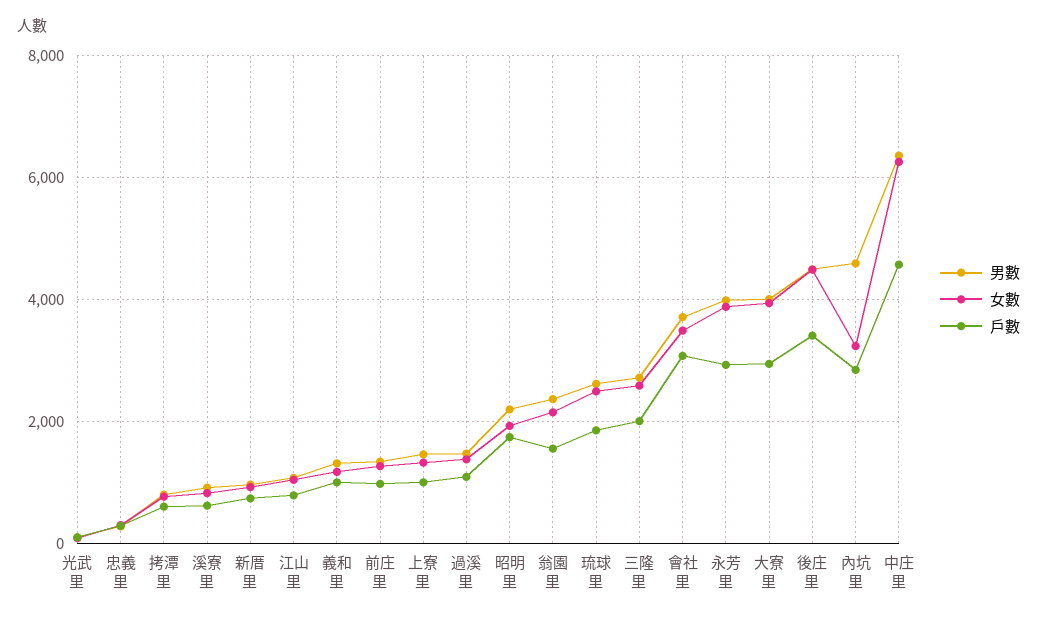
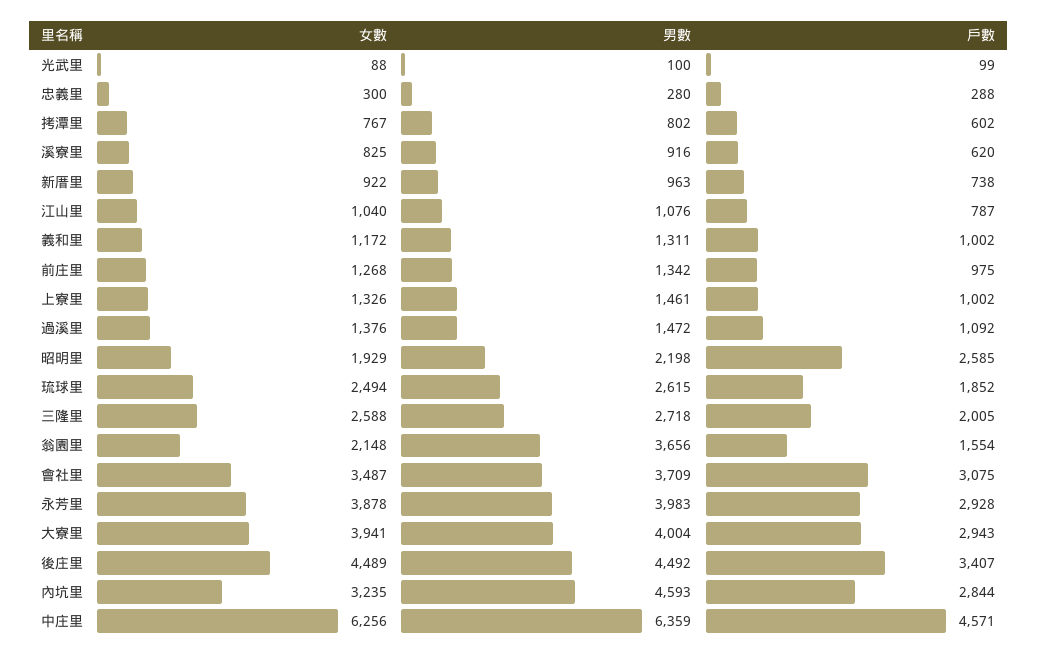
戶數, 昭明里: 1800 -> 2585
男數, 翁園里: 2400 -> 3656

